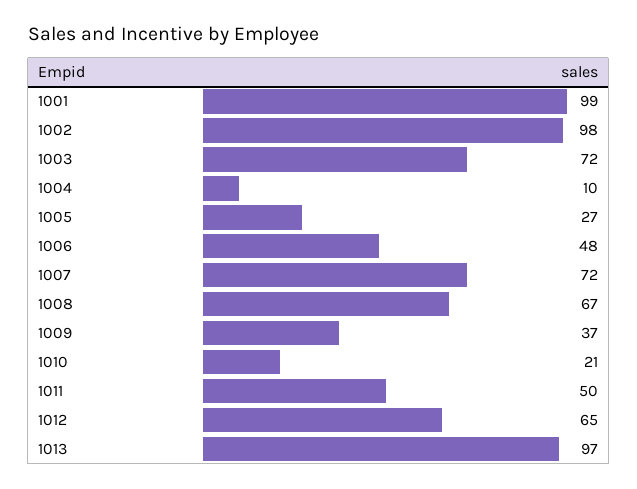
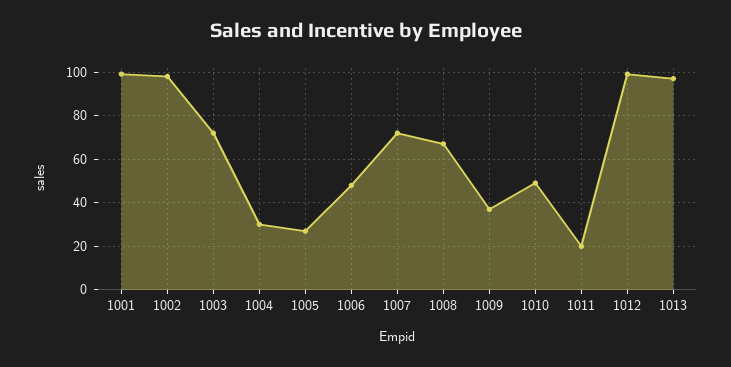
1004: 10 -> 30
1010: 21 -> 50
1011: 50 -> 20
1012: 65 -> 100

